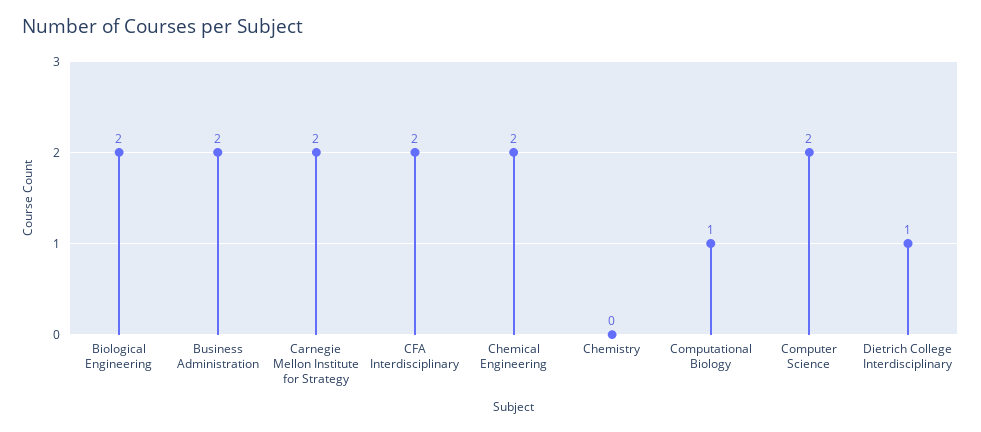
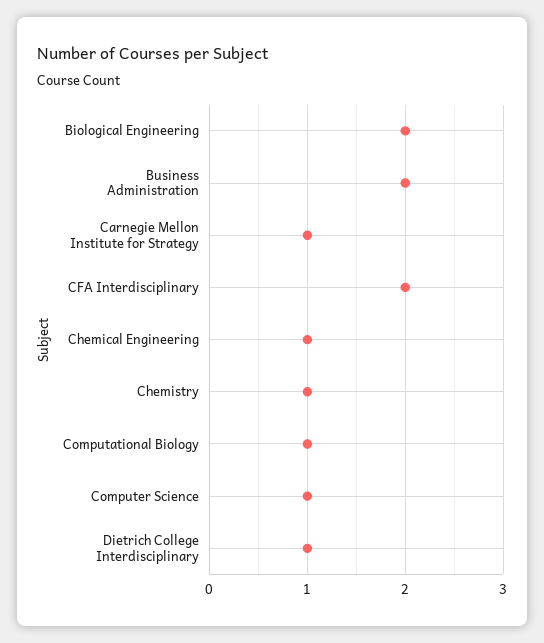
Carnegie Mellon Institute for Strategy: 2 -> 1
Chemical Engineering: 2 -> 1
Chemistry: 0 -> 1
Computer Science: 2 -> 1

